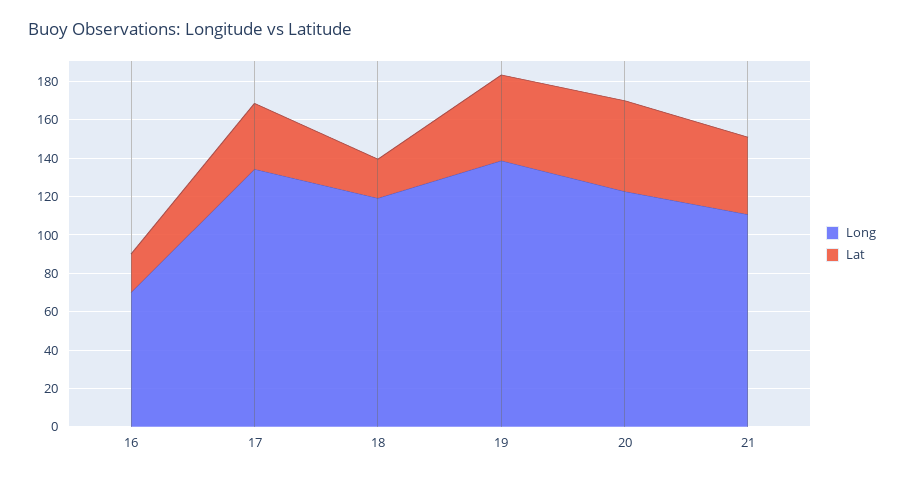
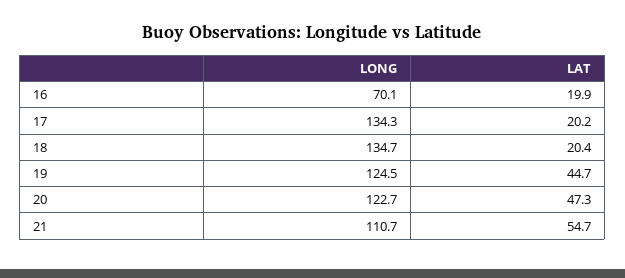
Lat, 17: 35 -> 20.2
Long, 18: 120 -> 134.7
Long, 19: 140 -> 124.5
Lat, 21: 40 -> 54.7

